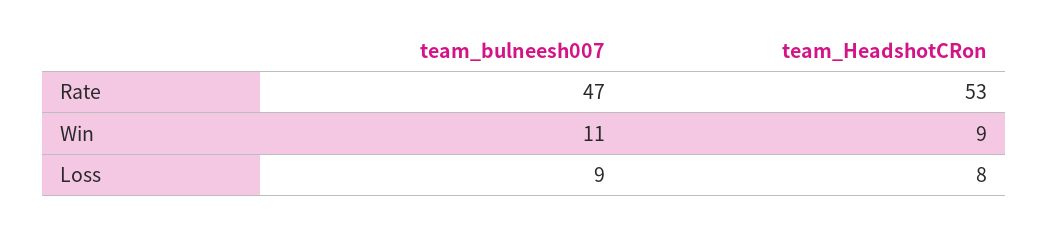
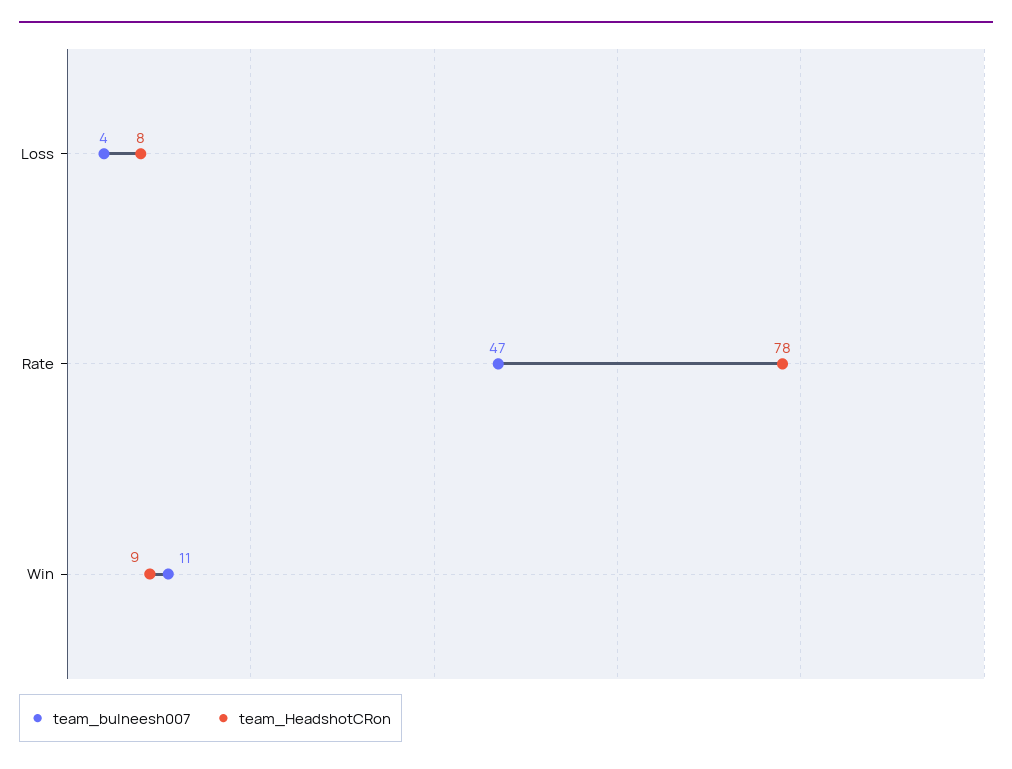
team_HeadshotCRon, Rate: 53 -> 78
team_bulneesh007, Loss: 9 -> 4

